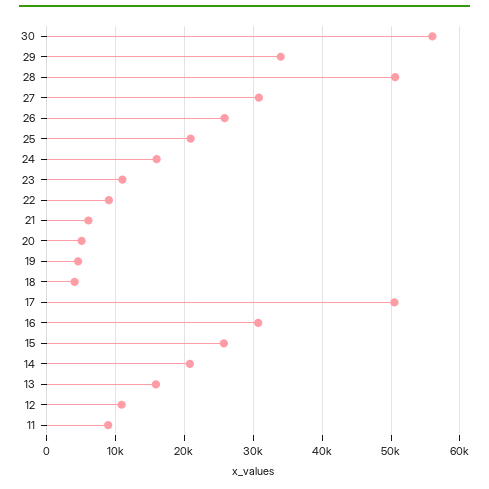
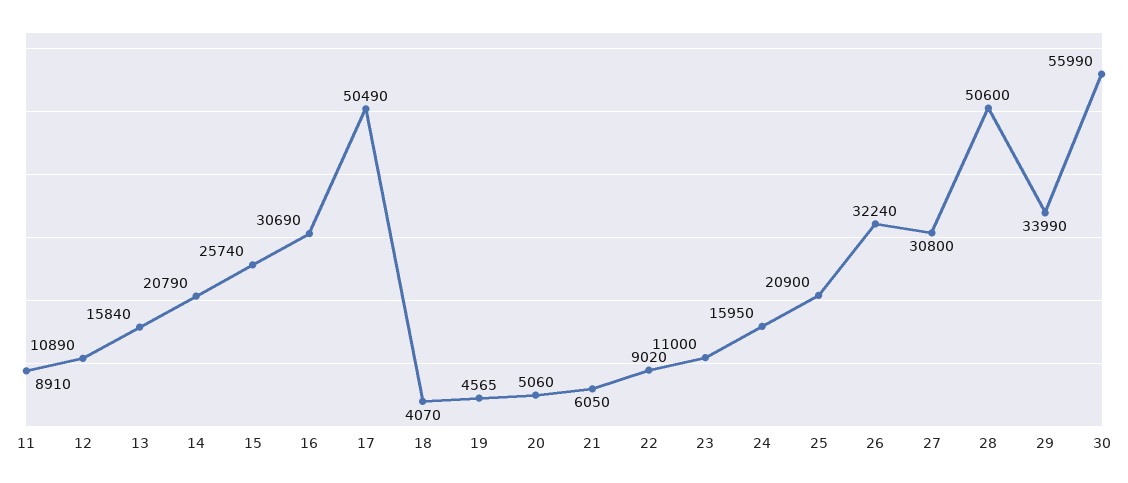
26: 26000 -> 32240

